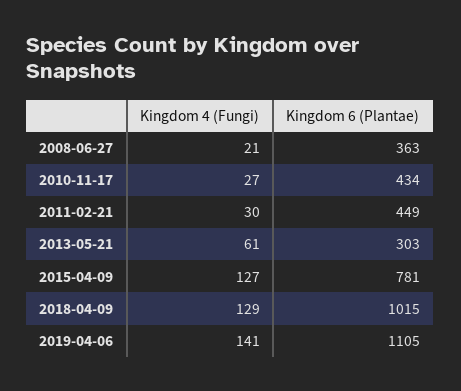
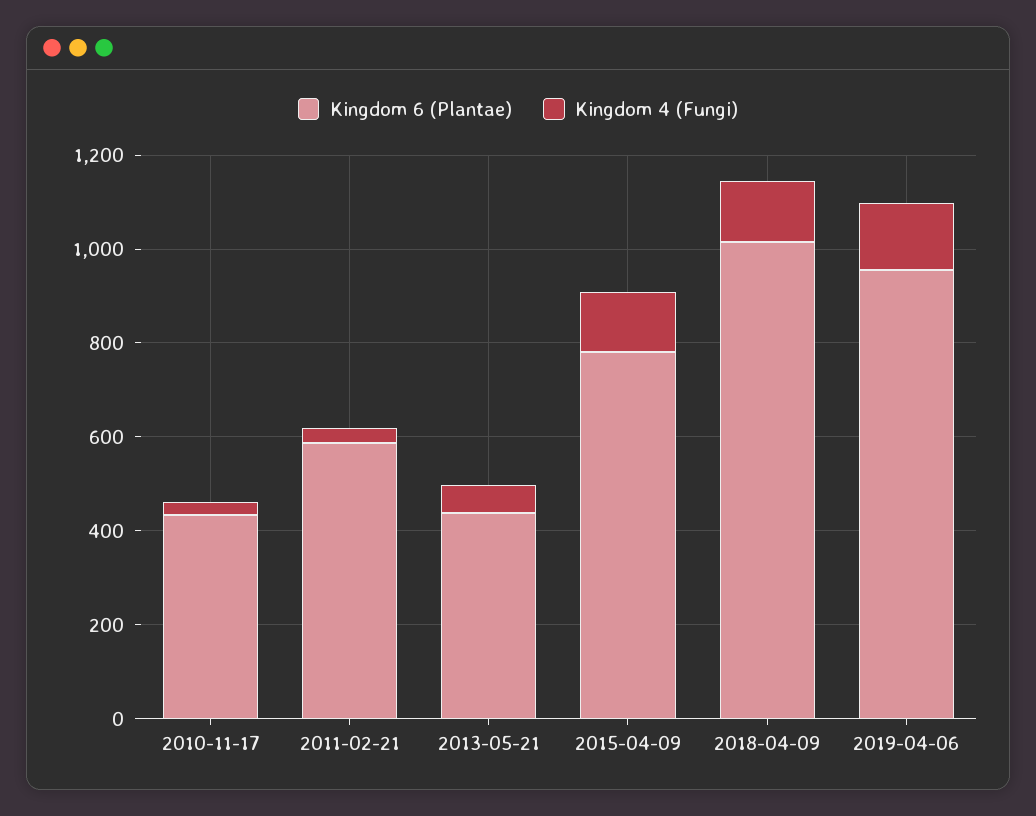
Kingdom 4 (Fungi), 2008-06-27: 21 -> none
Kingdom 6 (Plantae), 2008-06-27: 363 -> none
Kingdom 6 (Plantae), 2011-02-21: 449 -> 600
Kingdom 6 (Plantae), 2013-05-21: 303 -> 450
Kingdom 6 (Plantae), 2019-04-06: 1105 -> 950

